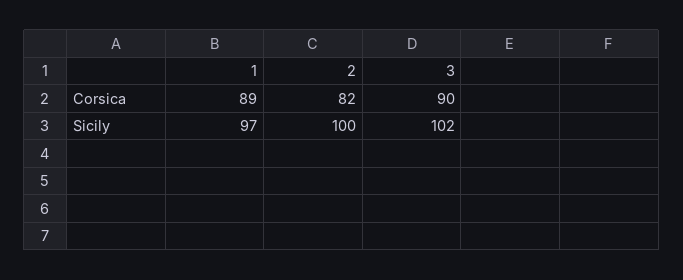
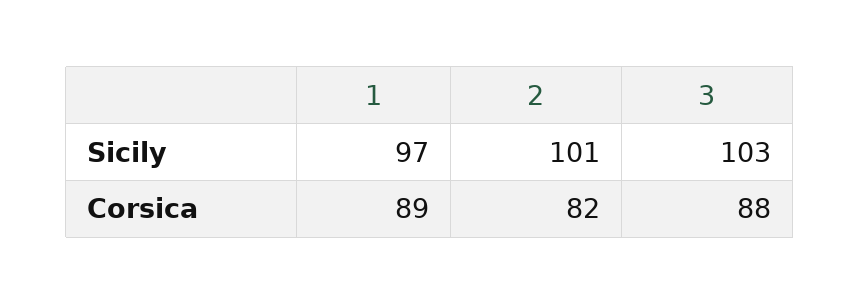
3, Corsica: 90 -> 88
2, Sicily: 100 -> 101
3, Sicily: 102 -> 103

